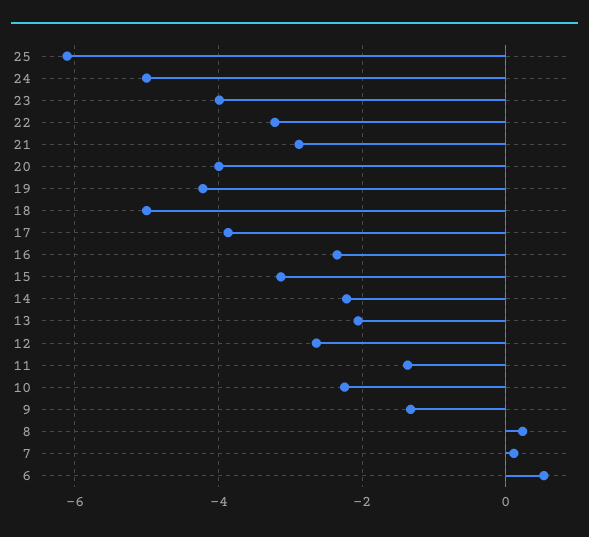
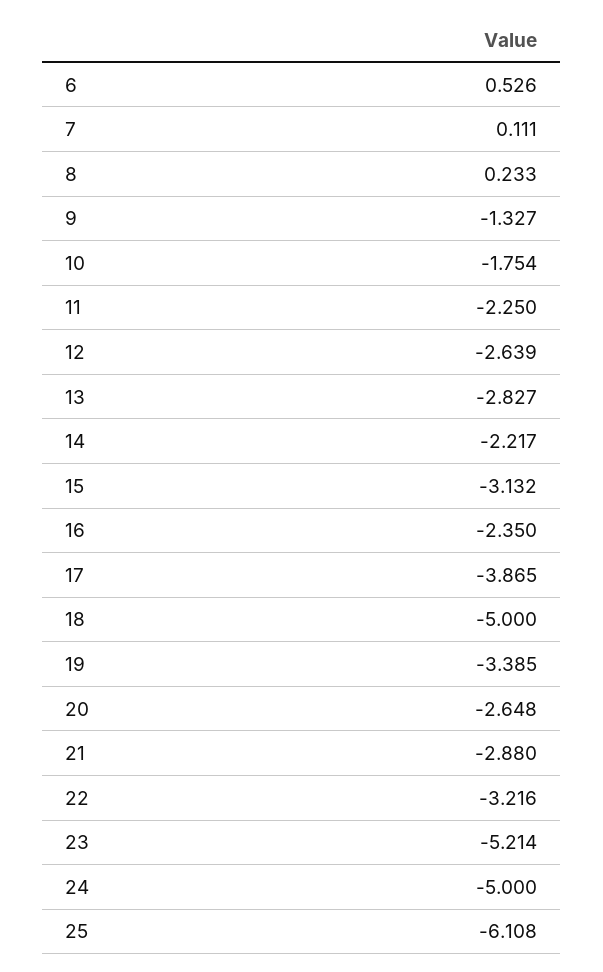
23: -4 -> -5.214
20: -4 -> -2.648
19: -4.2 -> -3.385
13: -2 -> -2.827
11: -1.4 -> -2.25
10: -2.2 -> -1.754

